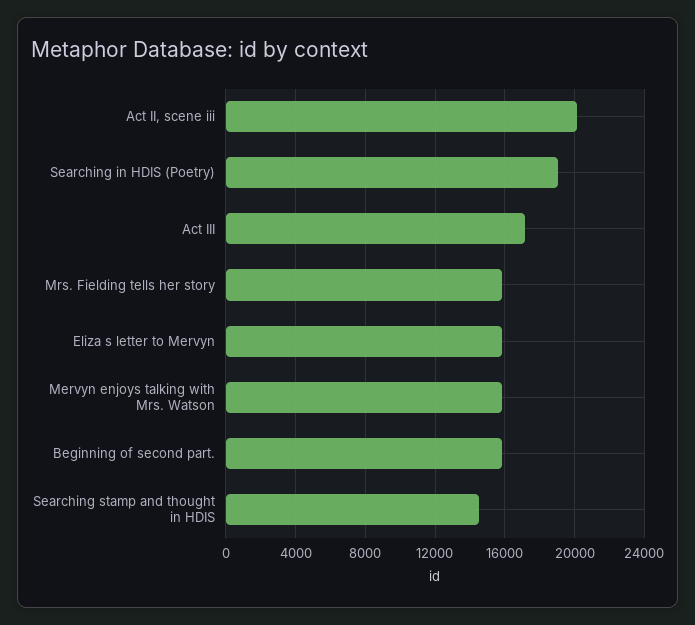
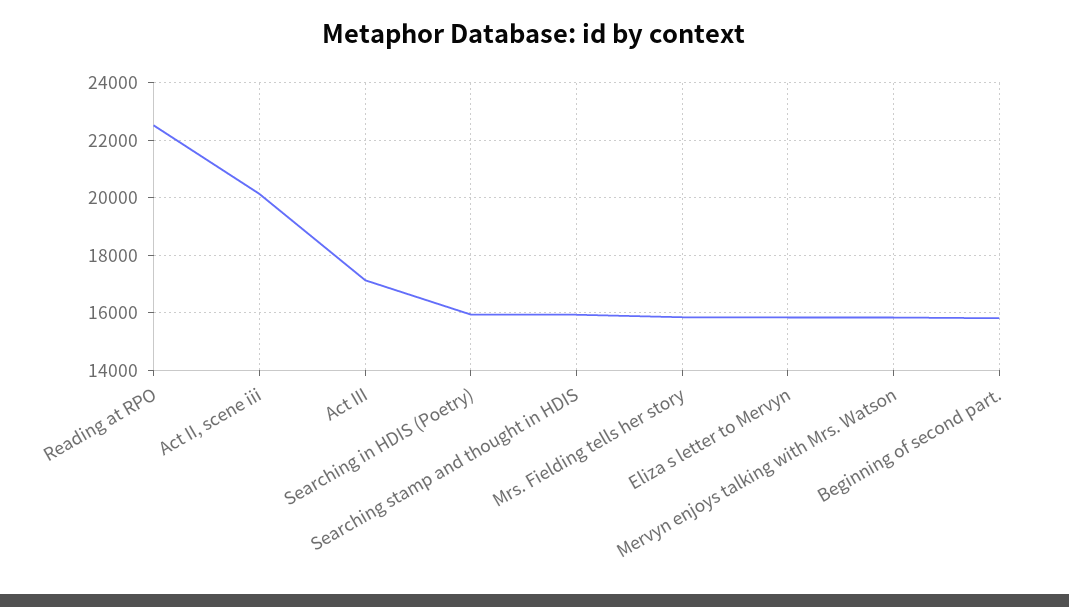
Searching in HDIS (Poetry): 19000 -> 16000
Searching stamp and thought in HDIS: 14500 -> 16000
Reading at RPO: none -> 22500

